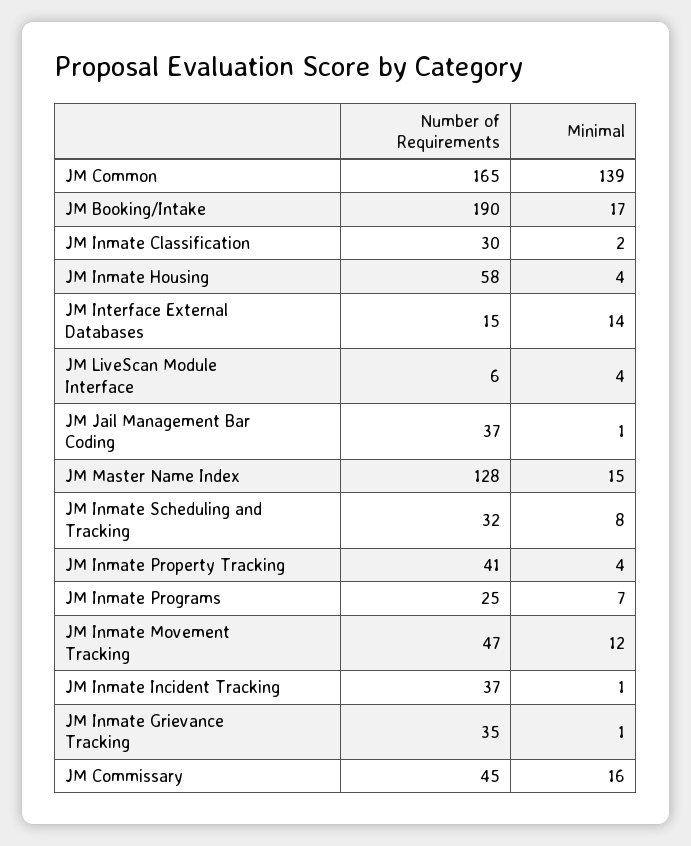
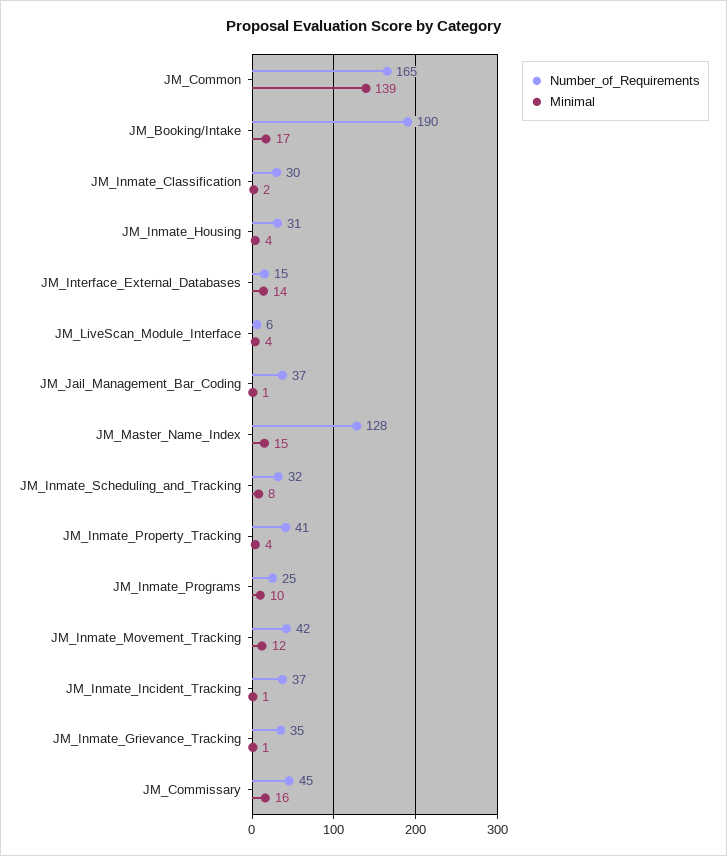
Number of Requirements, JM Inmate Housing: 58 -> 31
Minimal, JM Inmate Programs: 7 -> 10
Number of Requirements, JM Inmate Movement Tracking: 47 -> 42

